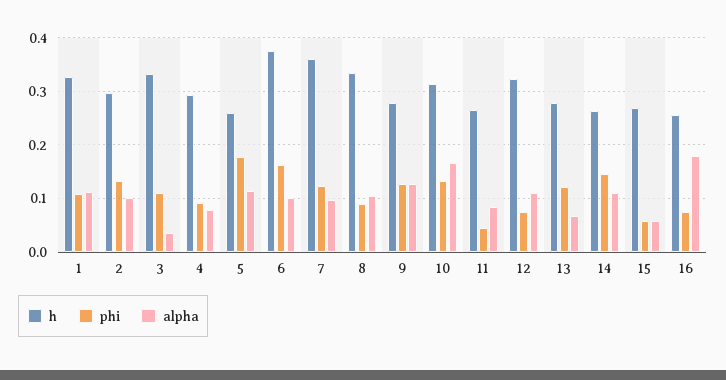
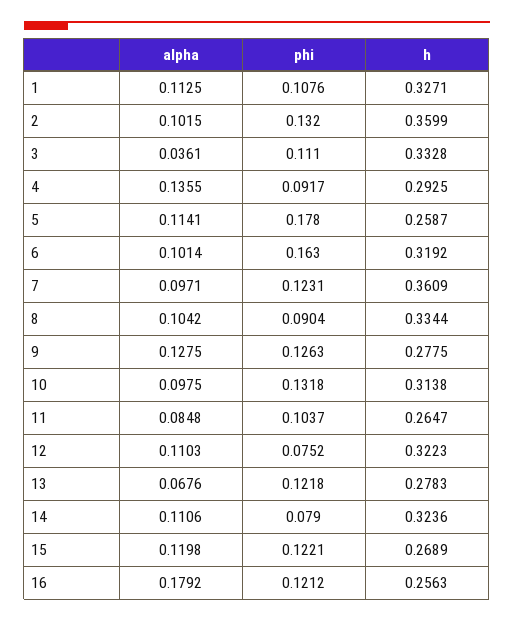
h, 2: 0.3 -> 0.3599
alpha, 4: 0.08 -> 0.1355
h, 6: 0.38 -> 0.3192
alpha, 10: 0.16 -> 0.0975
phi, 11: 0.04 -> 0.1037
h, 14: 0.26 -> 0.3236
phi, 14: 0.14 -> 0.079
phi, 15: 0.06 -> 0.1221
alpha, 15: 0.06 -> 0.1198
phi, 16: 0.08 -> 0.1212

